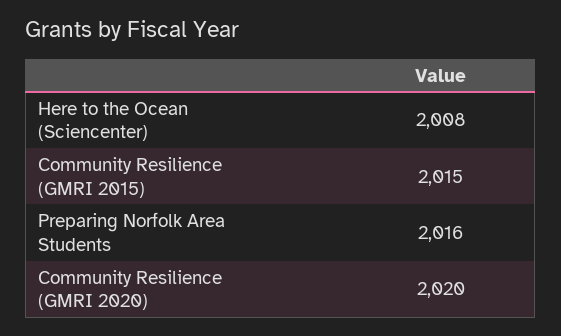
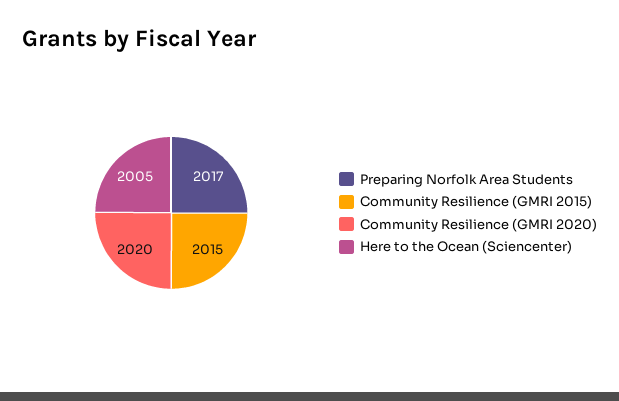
Here to the Ocean (Sciencenter): 2008 -> 2005
Preparing Norfolk Area Students: 2016 -> 2017

